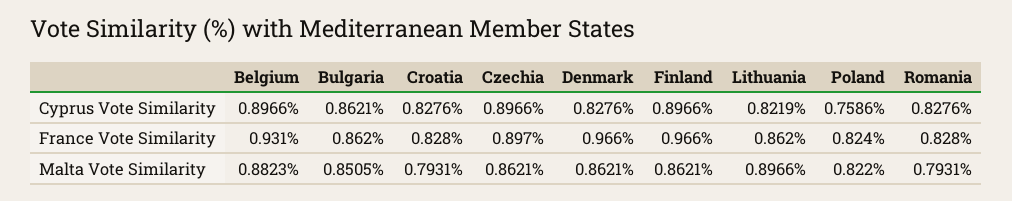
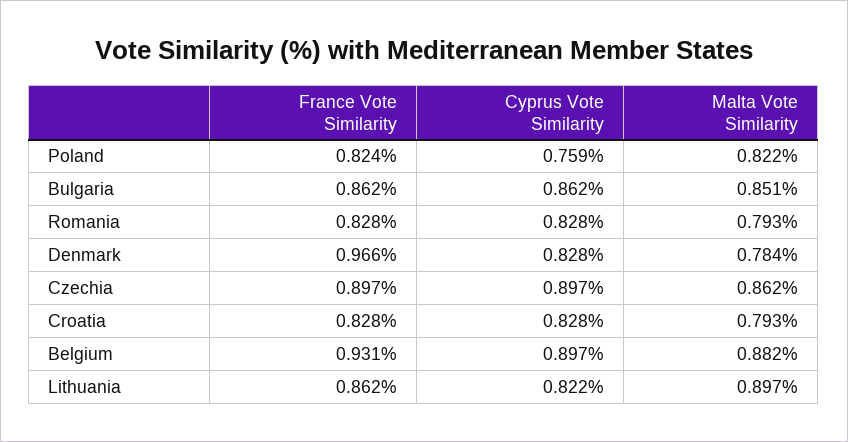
Finland, Cyprus Vote Similarity: 0.8966 -> none
Finland, France Vote Similarity: 0.966 -> none
Denmark, Malta Vote Similarity: 0.8621 -> 0.784
Finland, Malta Vote Similarity: 0.8621 -> none

